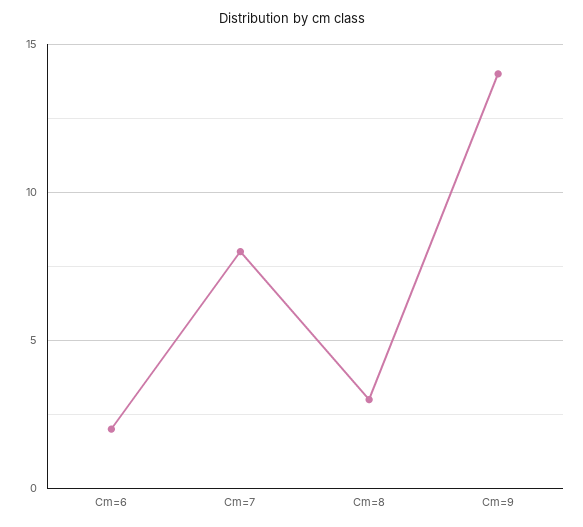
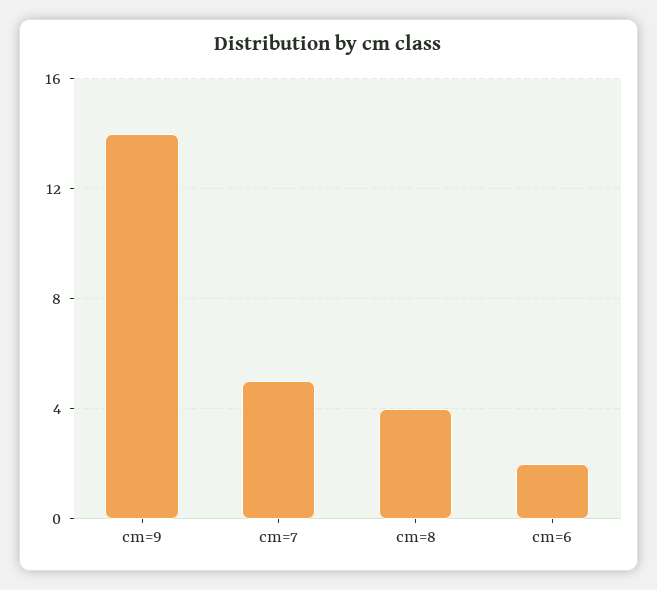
Cm=7: 8 -> 5
Cm=8: 3 -> 4

